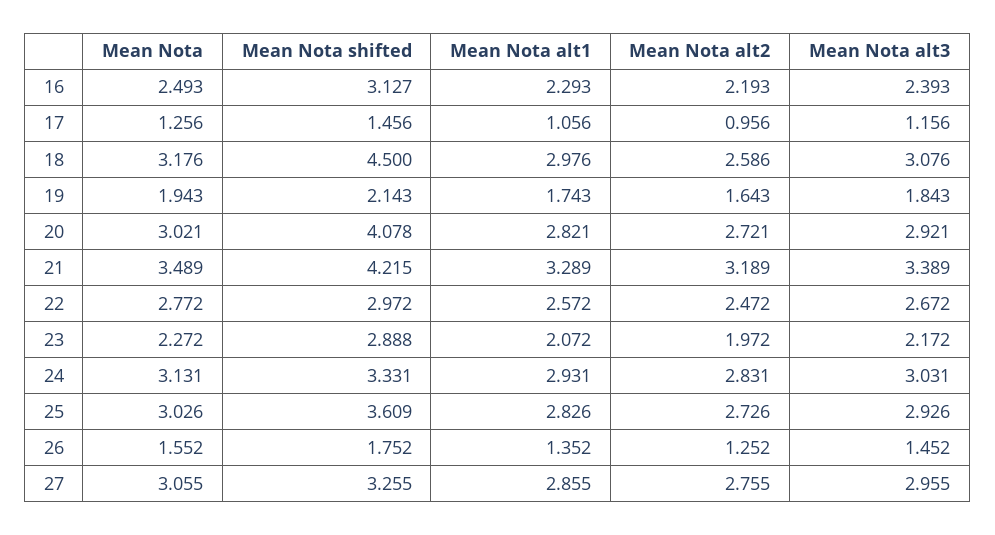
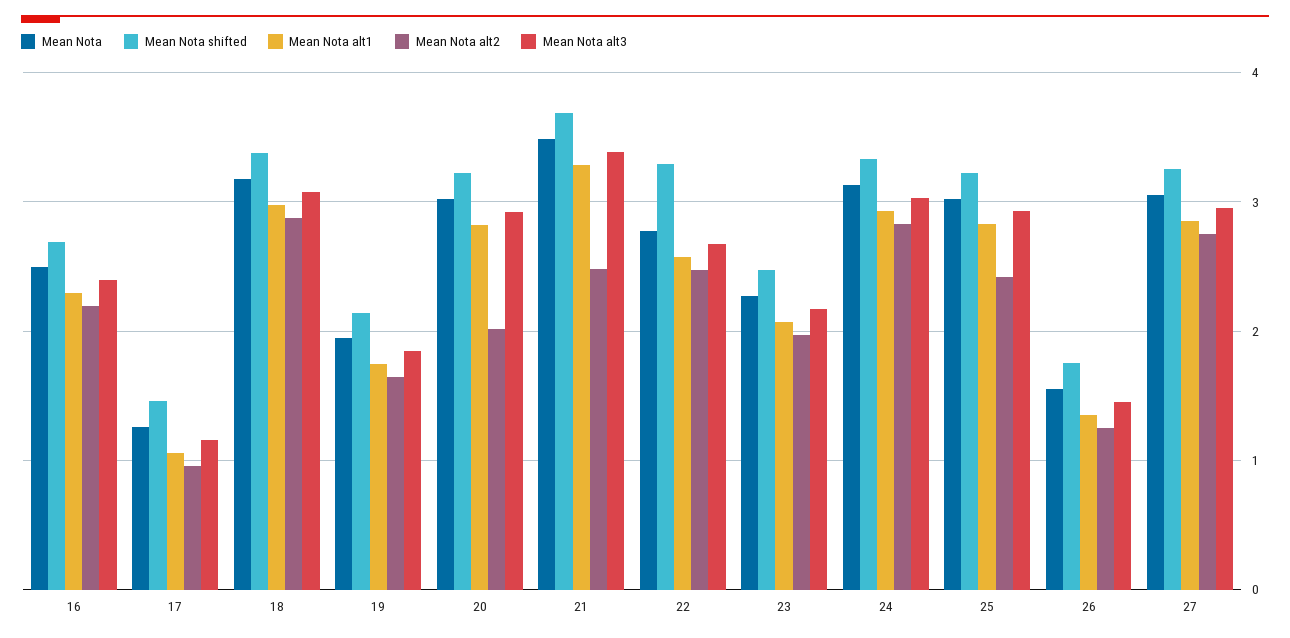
Mean Nota shifted, 16: 3.127 -> 2.7
Mean Nota shifted, 18: 4.5 -> 3.4
Mean Nota alt2, 18: 2.586 -> 2.9
Mean Nota shifted, 20: 4.078 -> 3.2
Mean Nota alt2, 20: 2.721 -> 2
Mean Nota shifted, 21: 4.215 -> 3.7
Mean Nota alt2, 21: 3.189 -> 2.5
Mean Nota shifted, 22: 2.972 -> 3.3
Mean Nota shifted, 23: 2.888 -> 2.5
Mean Nota shifted, 25: 3.609 -> 3.2
Mean Nota alt2, 25: 2.726 -> 2.4

